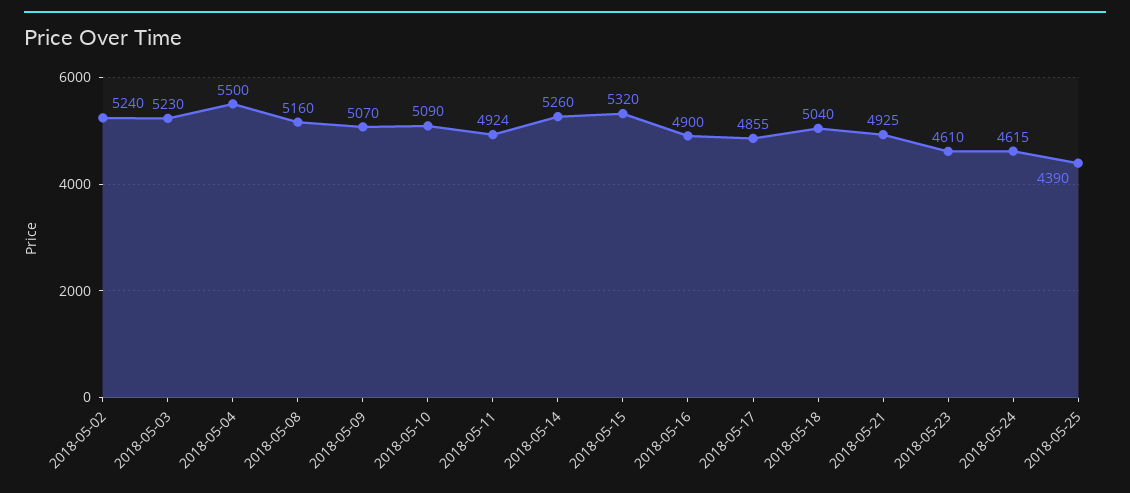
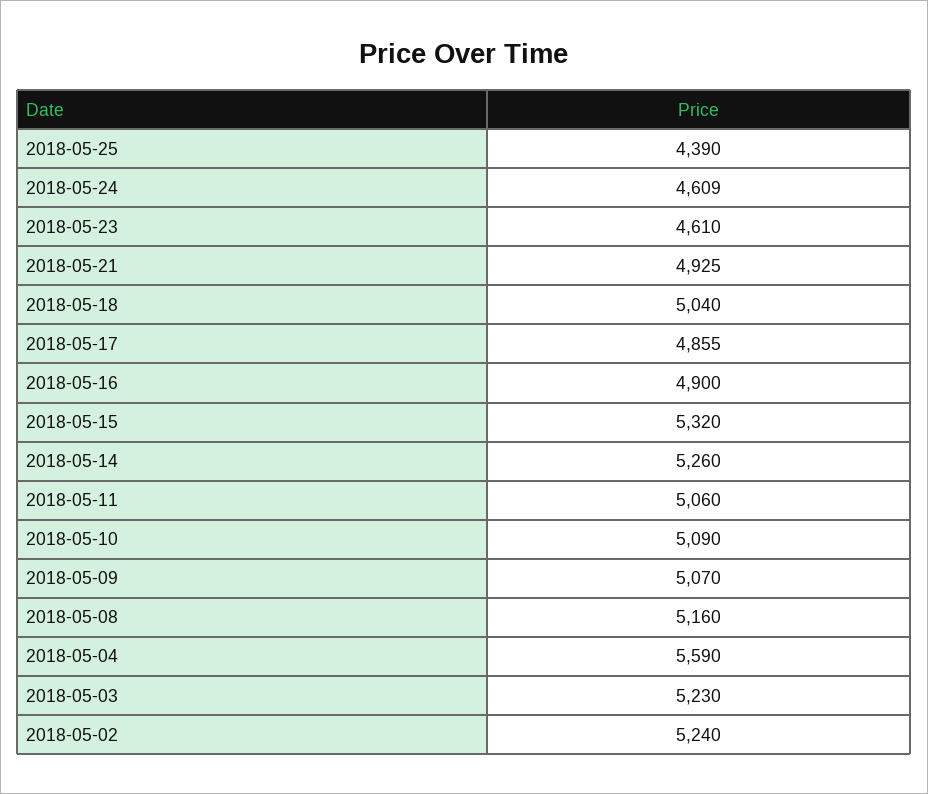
2018-05-04: 5500 -> 5590
2018-05-11: 4924 -> 5060
2018-05-24: 4615 -> 4609

